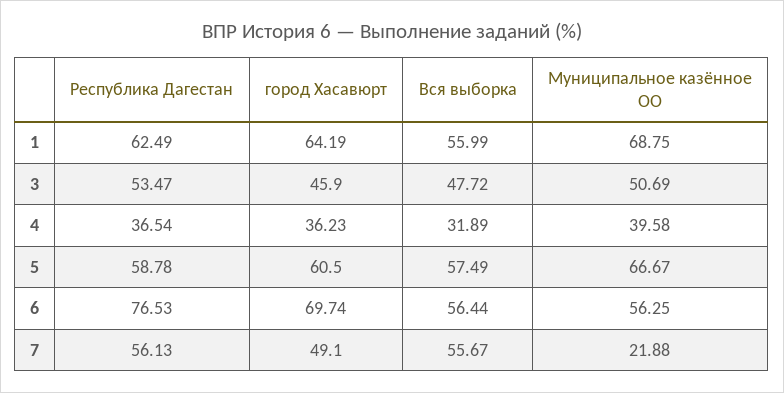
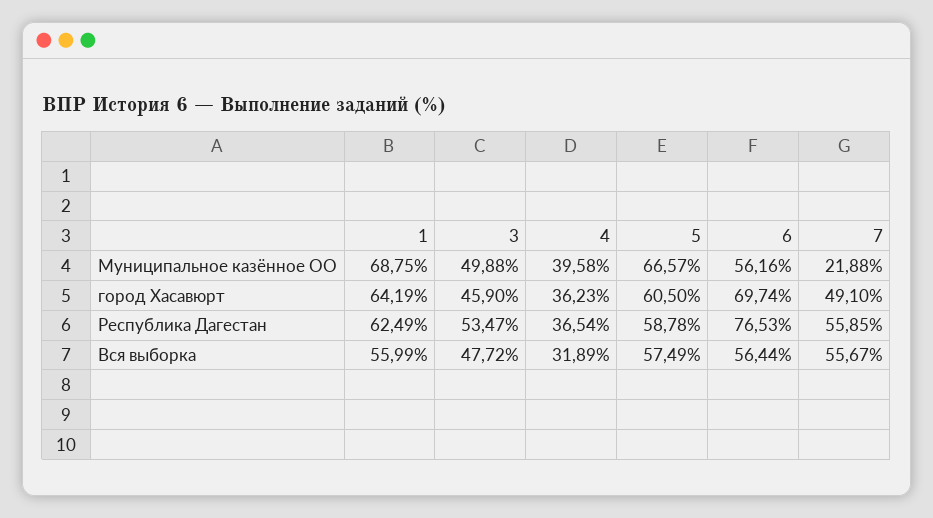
Муниципальное казённое ОО, 3: 50.69 -> 49.88
Муниципальное казённое ОО, 5: 66.67 -> 66.57
Муниципальное казённое ОО, 6: 56.25 -> 56.16
Республика Дагестан, 7: 56.13 -> 55.85

